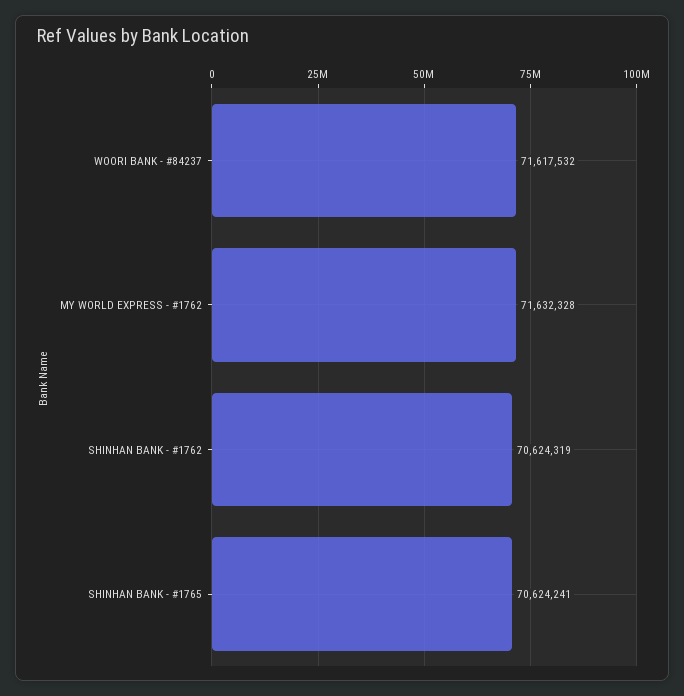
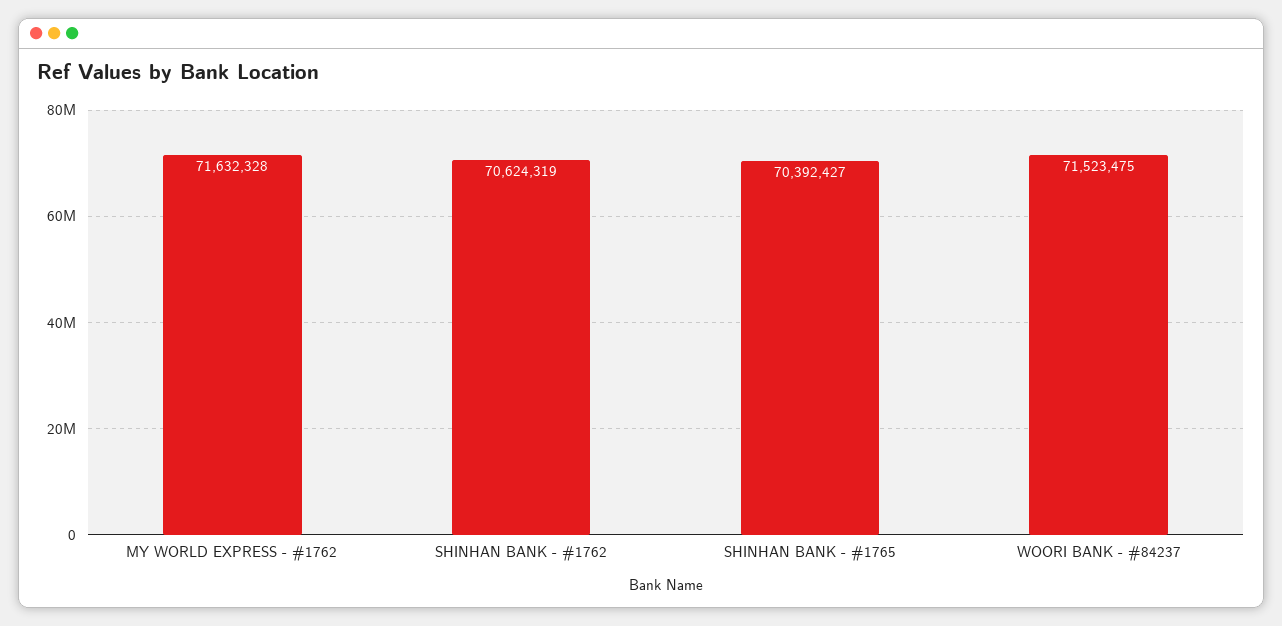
WOORI BANK - #84237: 71617532 -> 71523475
SHINHAN BANK - #1765: 70624241 -> 70392427

